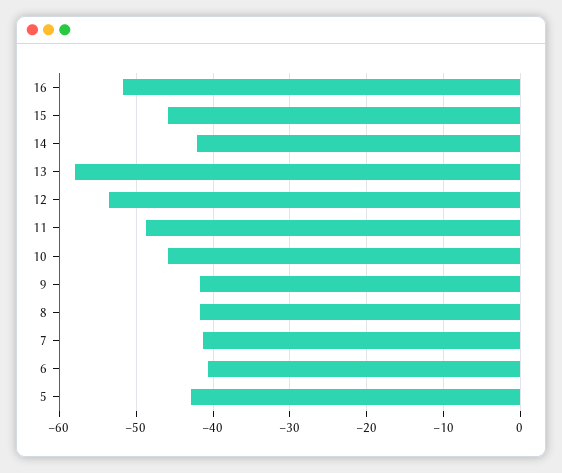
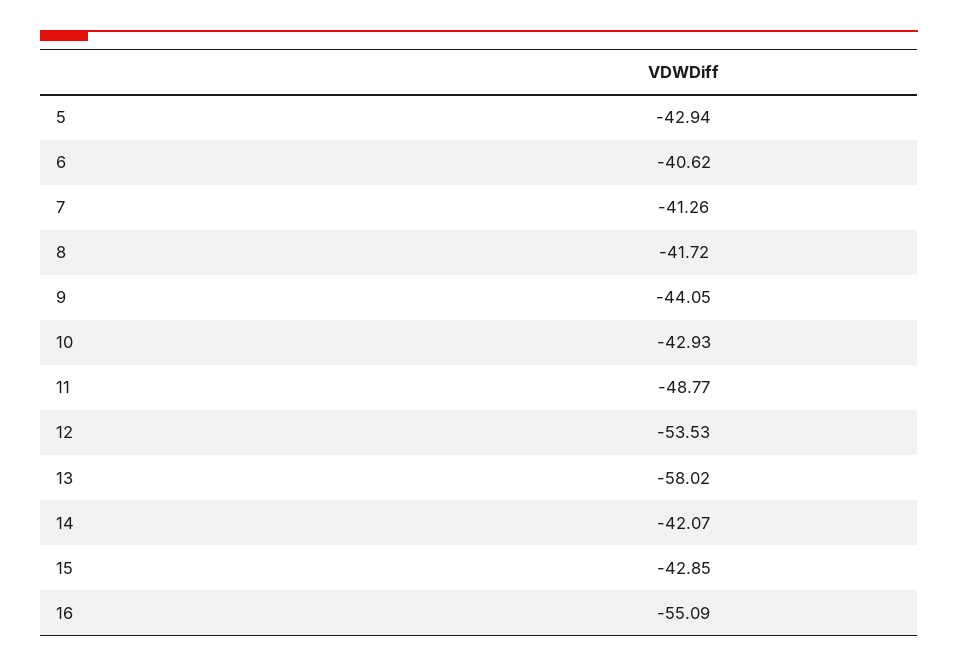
16: -52 -> -55.09
15: -46 -> -42.85
10: -46 -> -42.93
9: -42 -> -44.05

